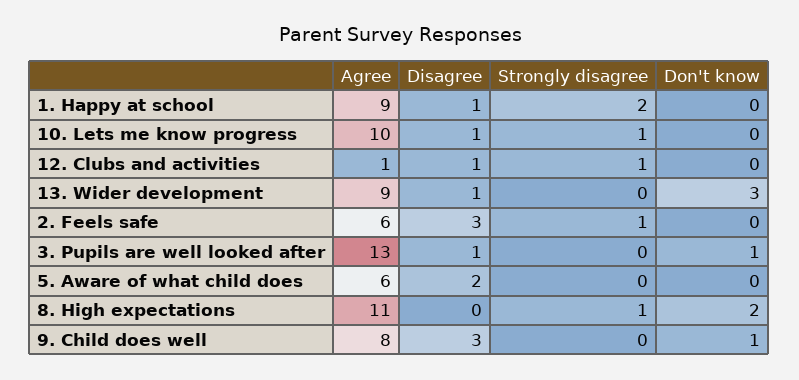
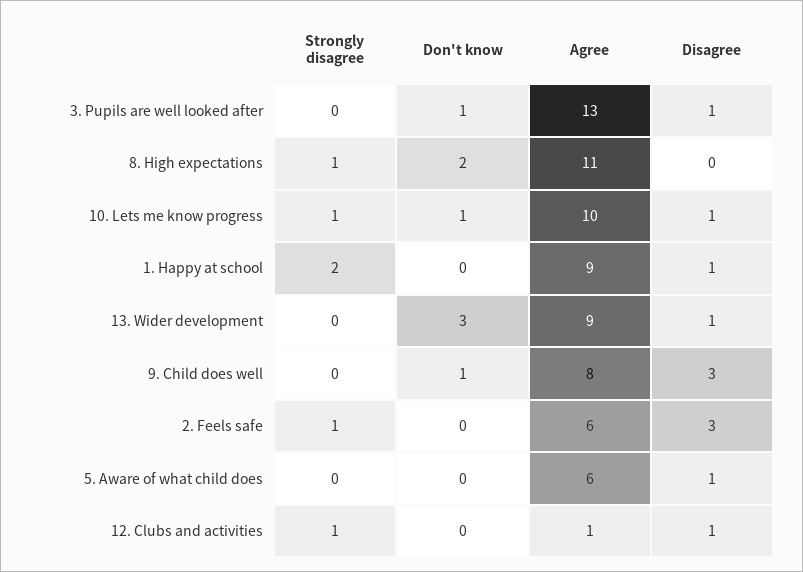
Don't know, 10. Lets me know progress: 0 -> 1
Disagree, 5. Aware of what child does: 2 -> 1

